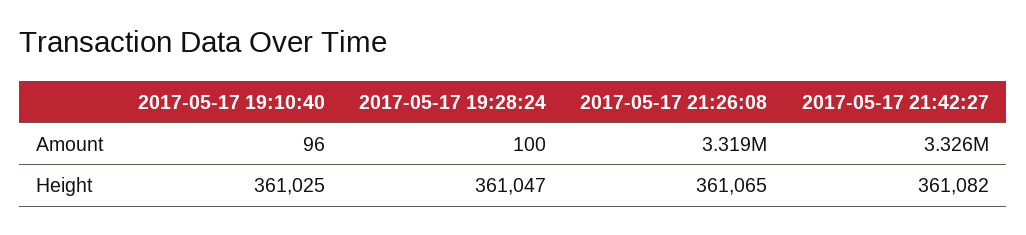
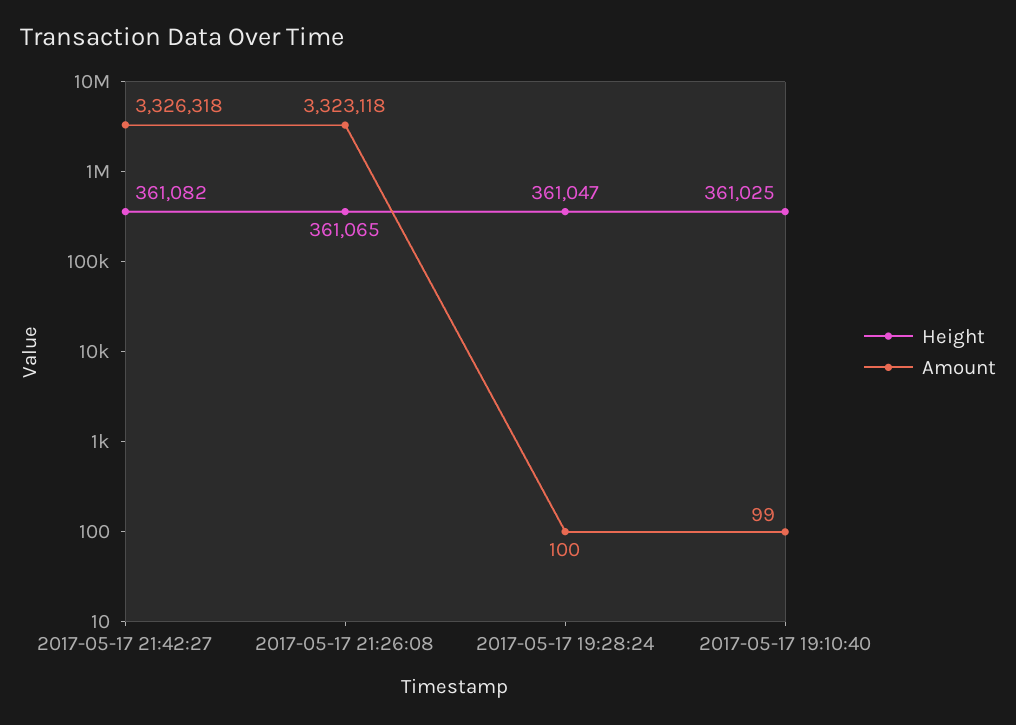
Amount, 2017-05-17 19:10:40: 96 -> 99
Amount, 2017-05-17 21:26:08: 3319000 -> 3323118

